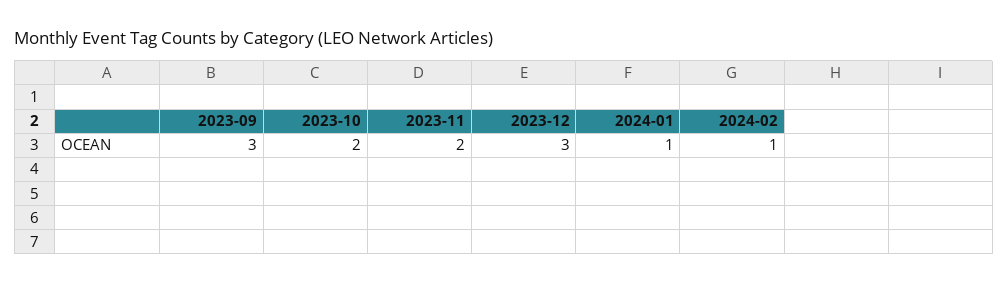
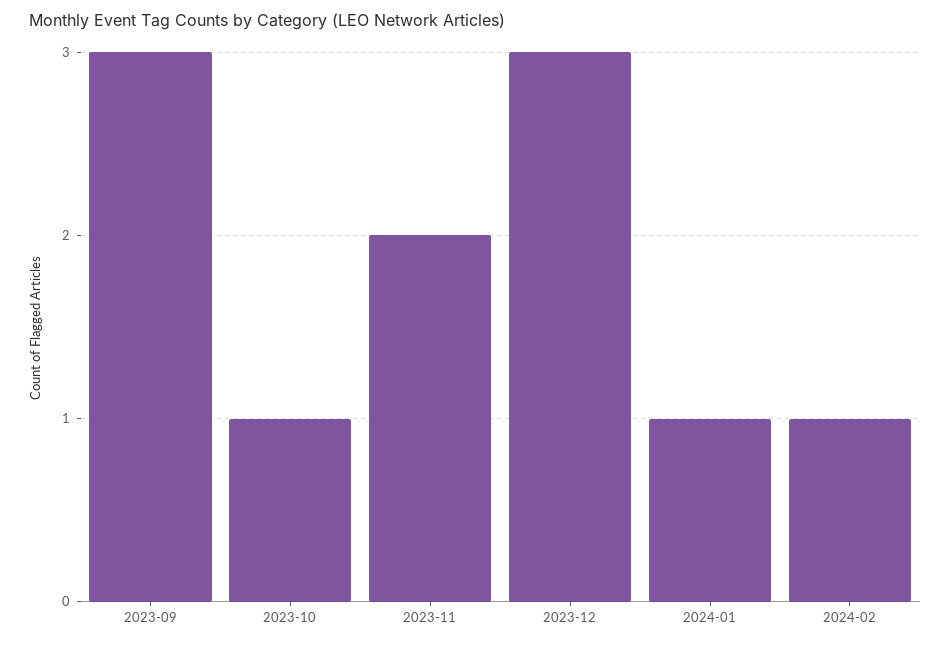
2023-10: 2 -> 1

